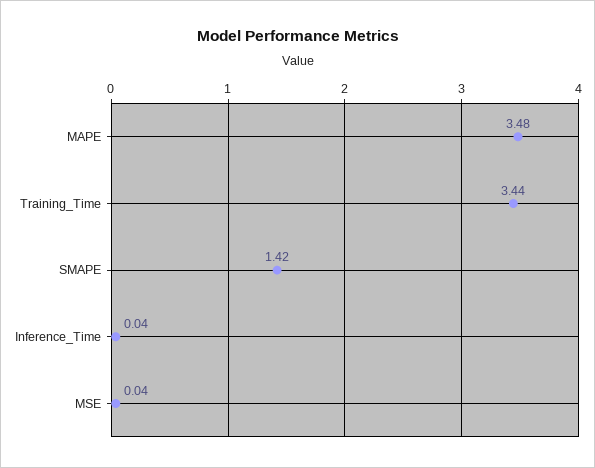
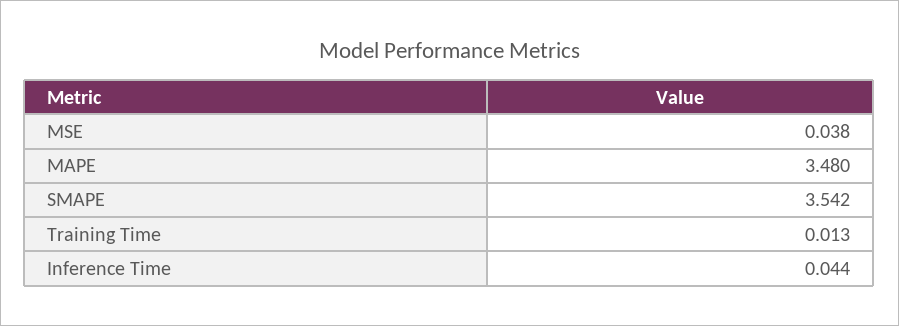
Training_Time: 3.44 -> 0.013
SMAPE: 1.42 -> 3.542

